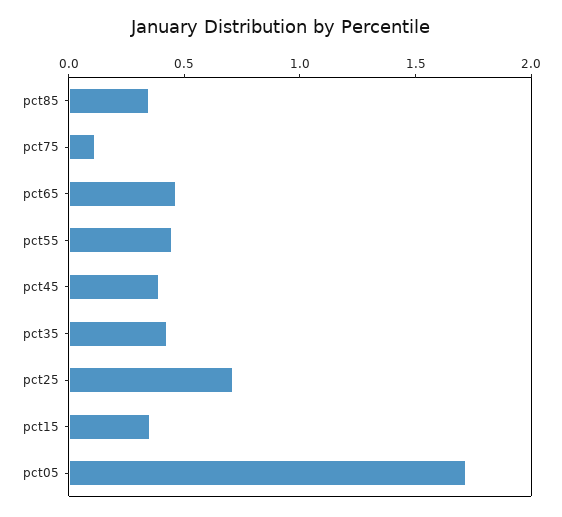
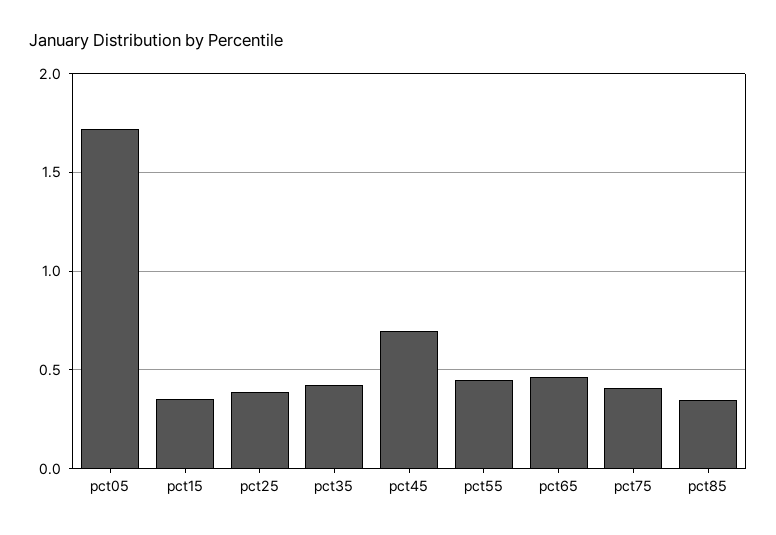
pct75: 0.1 -> 0.4
pct45: 0.4 -> 0.7
pct25: 0.7 -> 0.4

